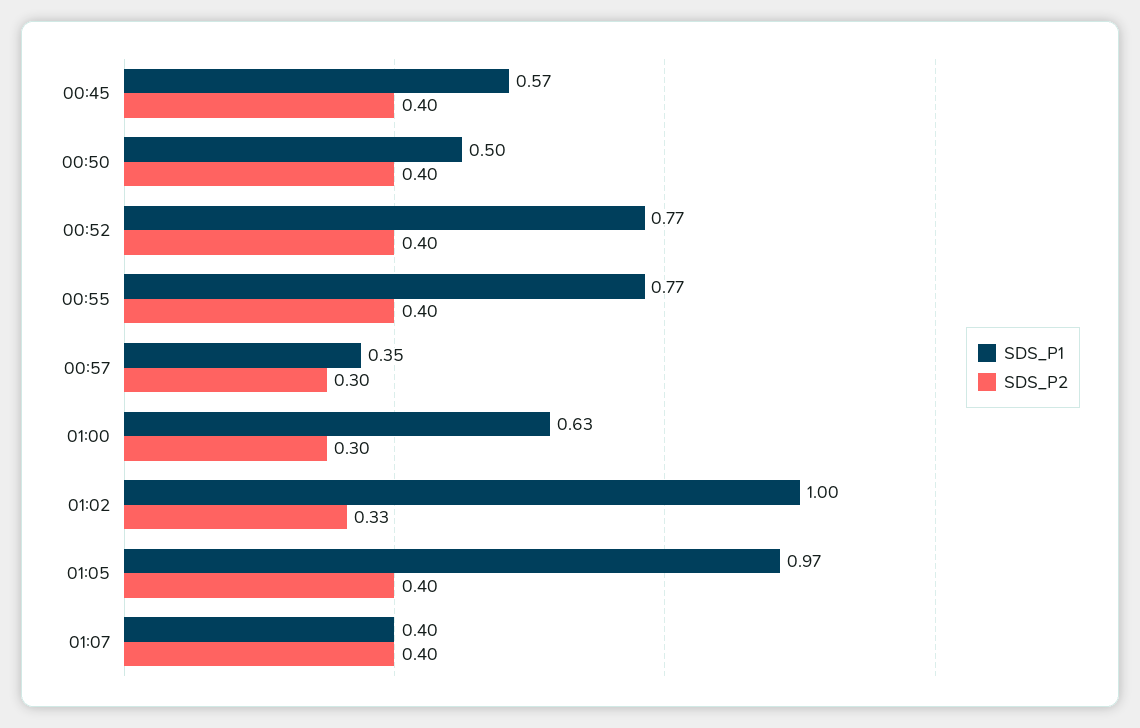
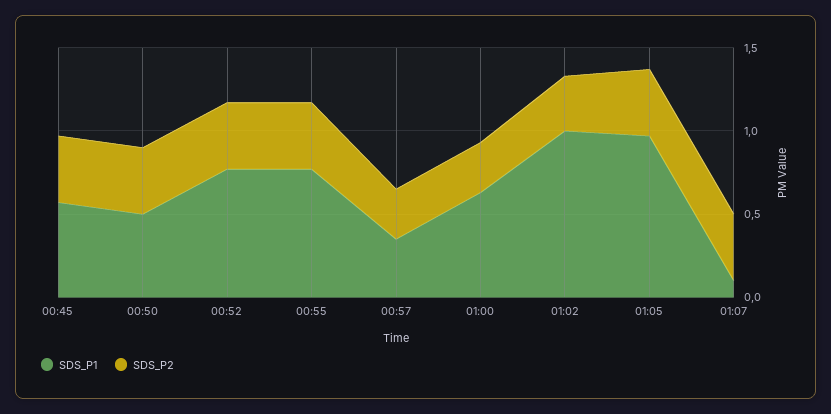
SDS_P1, 01:07: 0.4 -> 0.1

